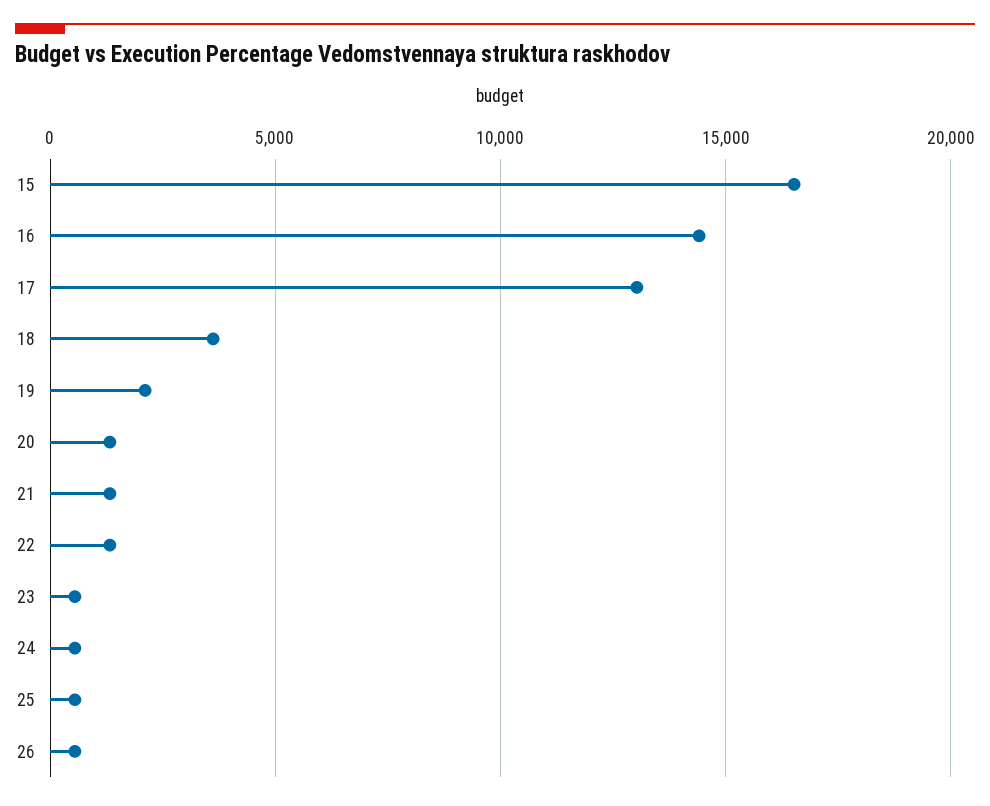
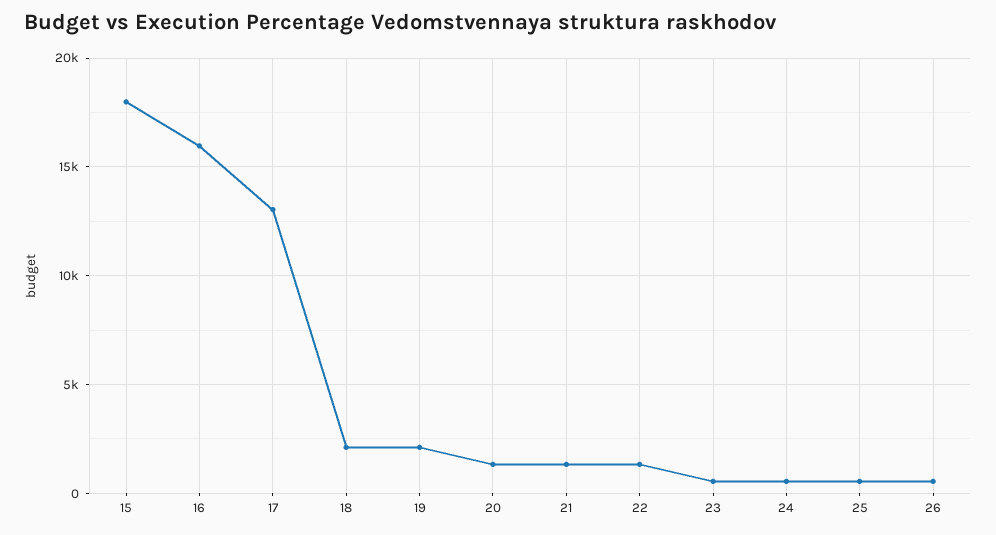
15: 16500 -> 18000
16: 14500 -> 16000
18: 3500 -> 2000

